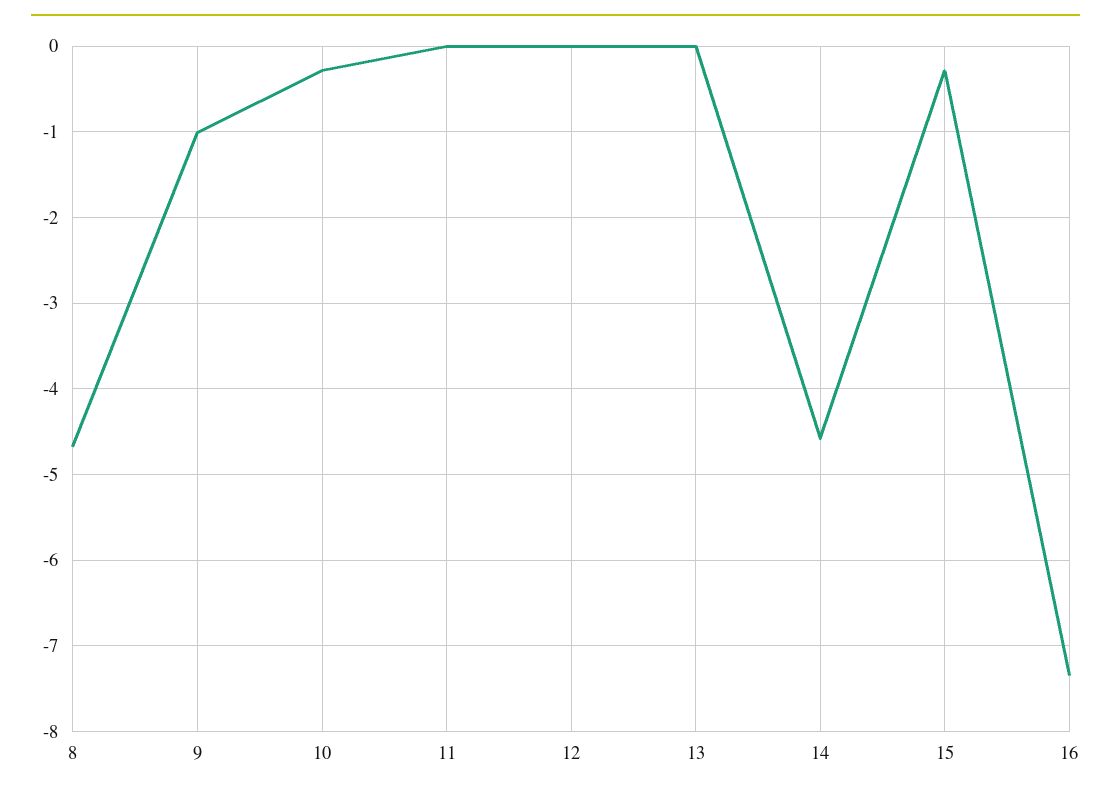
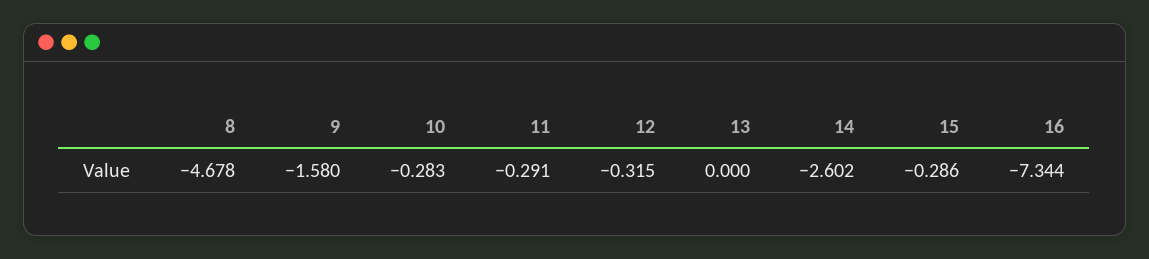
9: -1 -> -1.58
11: 0 -> -0.291
12: 0 -> -0.315
14: -4.6 -> -2.602

